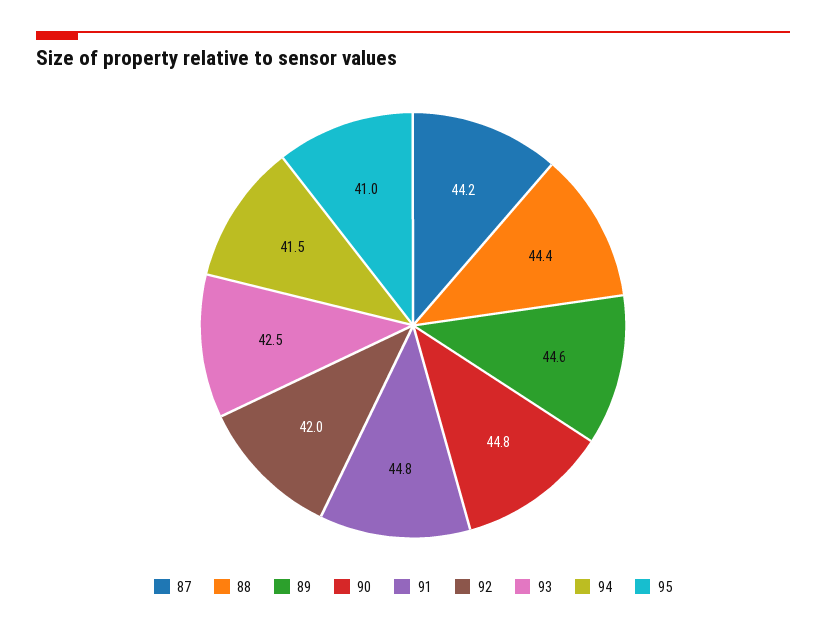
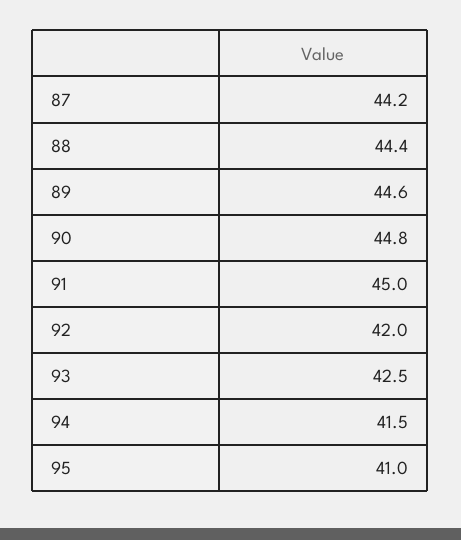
91: 44.8 -> 45

